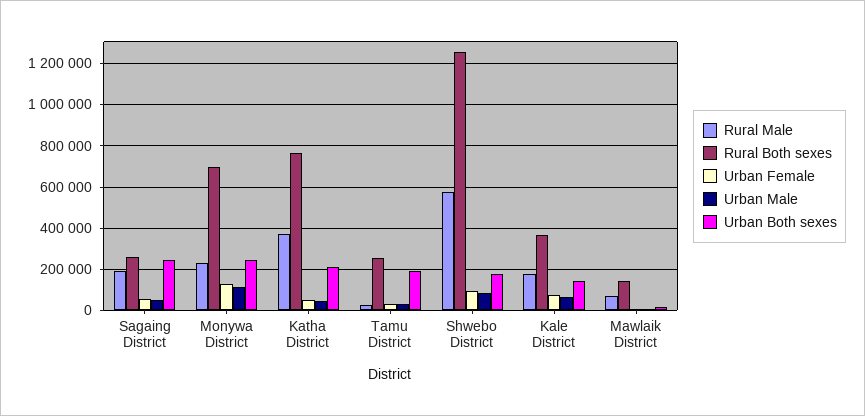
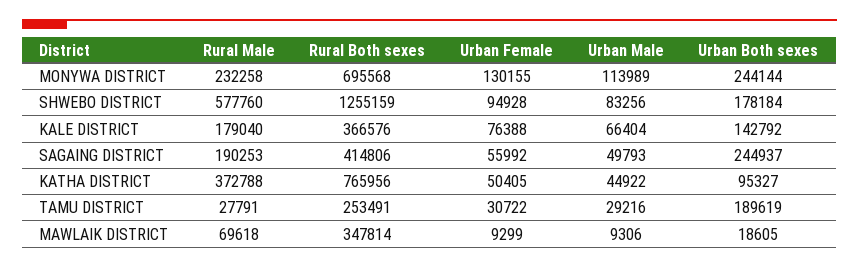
Rural Both sexes, Sagaing District: 250000 -> 414806
Urban Both sexes, Katha District: 200000 -> 95327
Rural Both sexes, Mawlaik District: 150000 -> 347814

